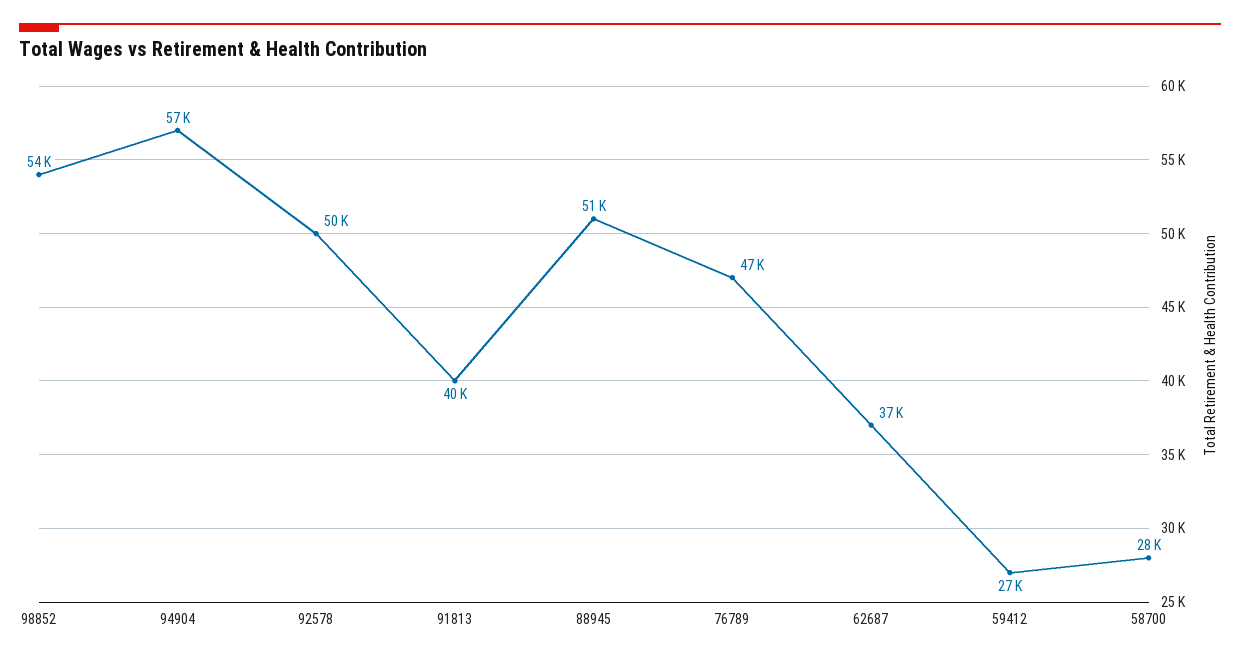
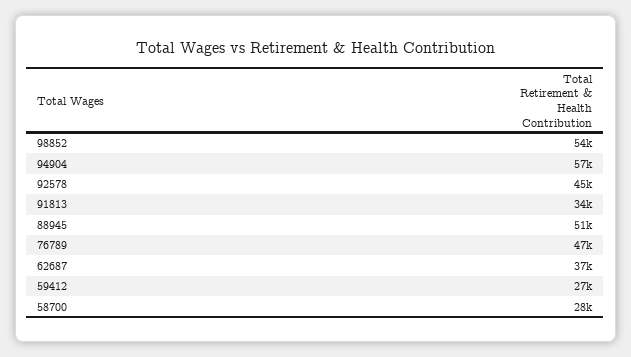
92578: 50000 -> 45000
91813: 40000 -> 34000

